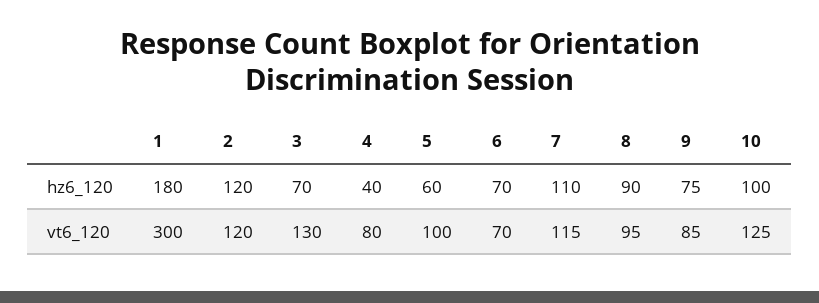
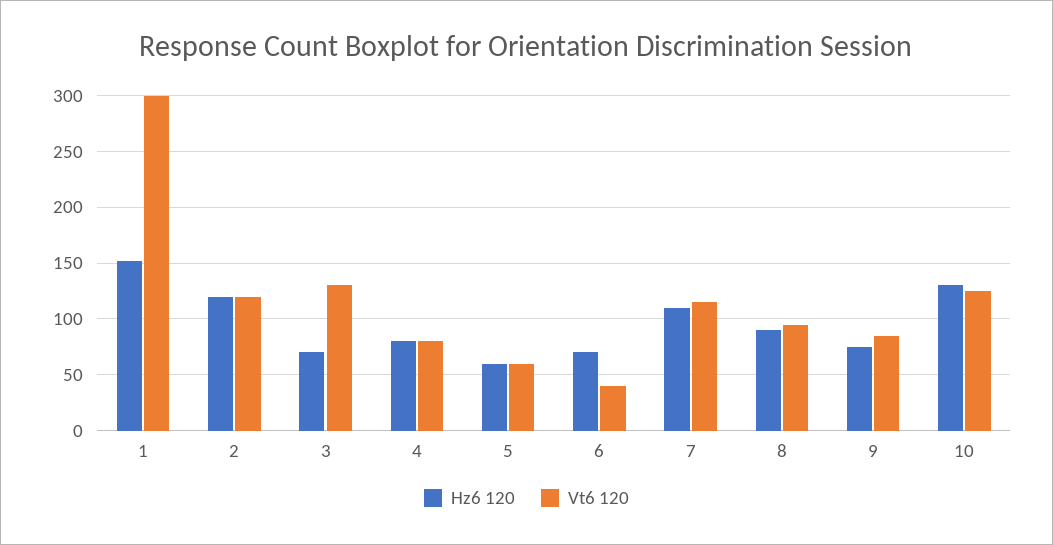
hz6_120, 1: 180 -> 150
hz6_120, 4: 40 -> 80
hz6_120, 10: 100 -> 130
vt6_120, 5: 100 -> 60
vt6_120, 6: 70 -> 40

